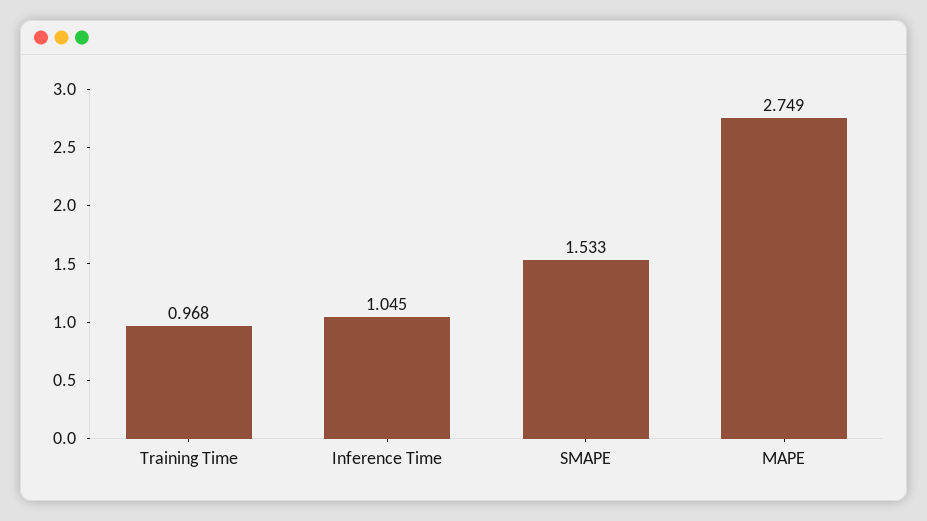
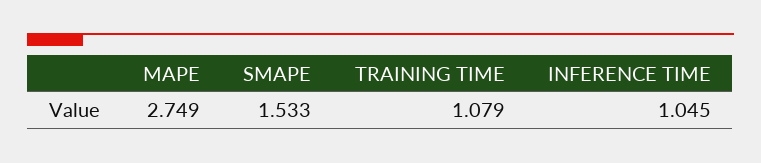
Training Time: 0.968 -> 1.079

